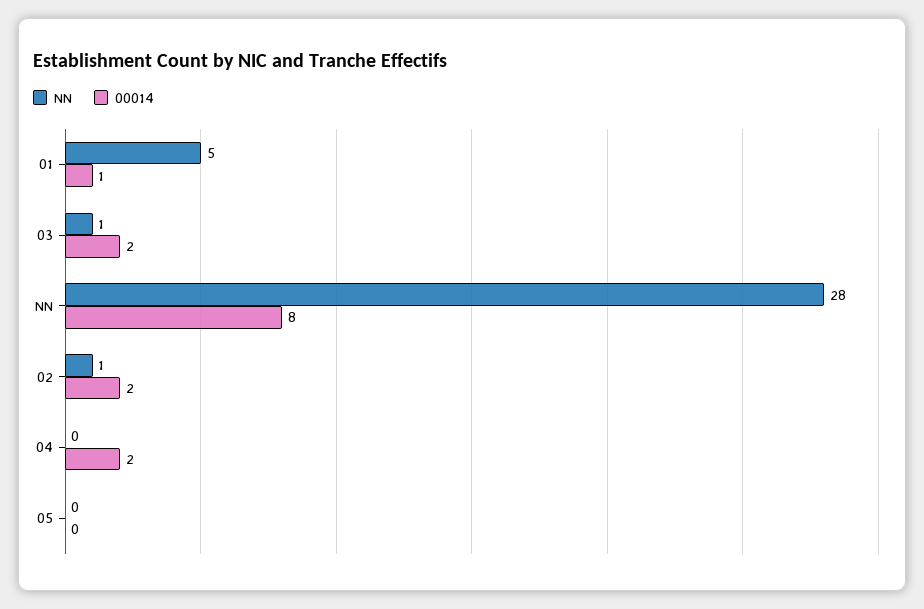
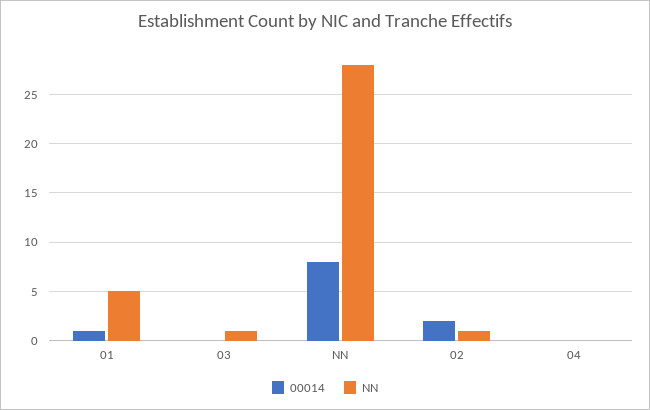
00014, 03: 2 -> 0
00014, 04: 2 -> 0
NN, 05: 0 -> none
00014, 05: 0 -> none

